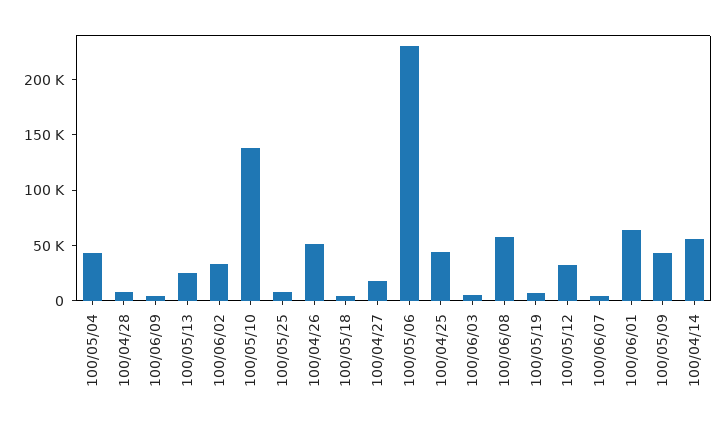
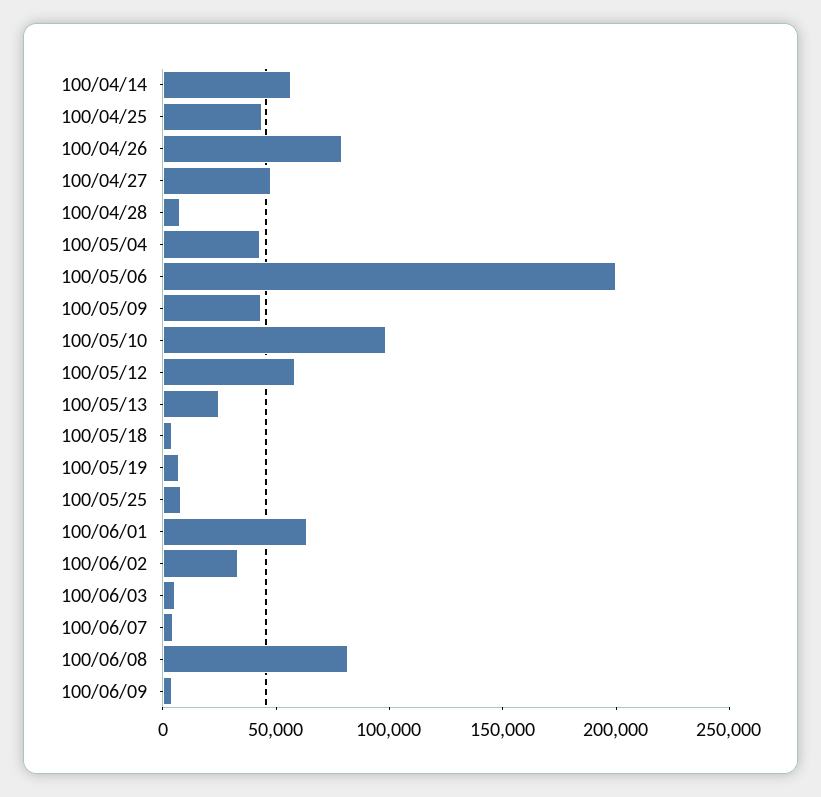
100/05/10: 140000 -> 100000
100/04/26: 50000 -> 80000
100/04/27: 20000 -> 50000
100/05/06: 230000 -> 200000
100/06/08: 60000 -> 80000
100/05/12: 30000 -> 60000

